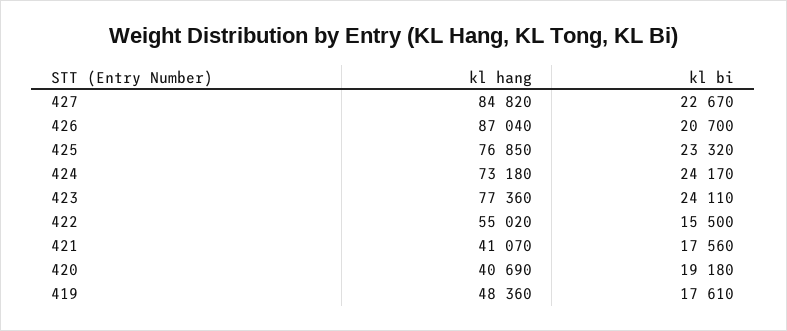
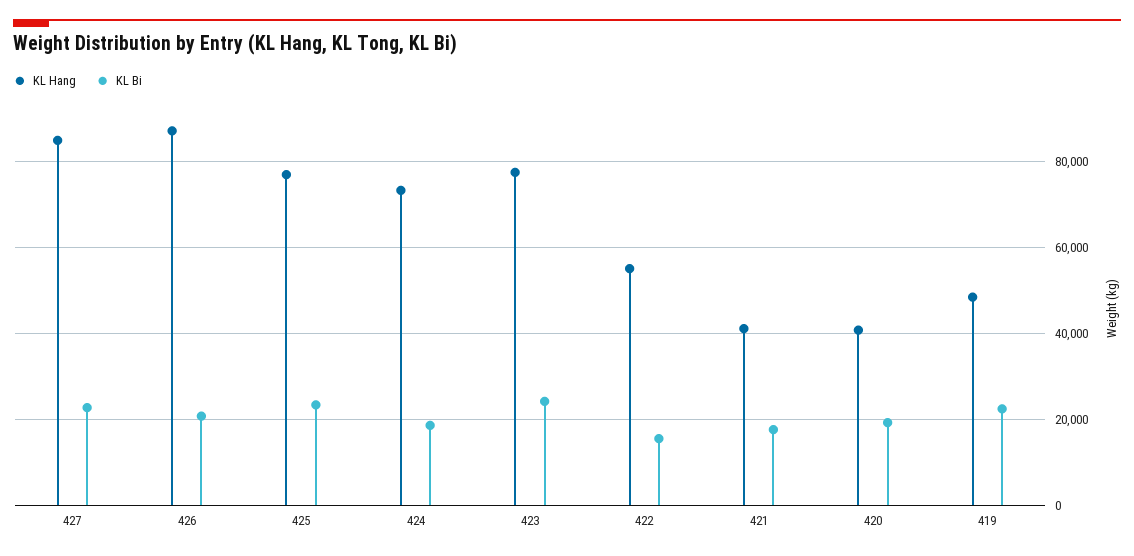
kl bi, 424: 24170 -> 18000
kl bi, 419: 17610 -> 22000

